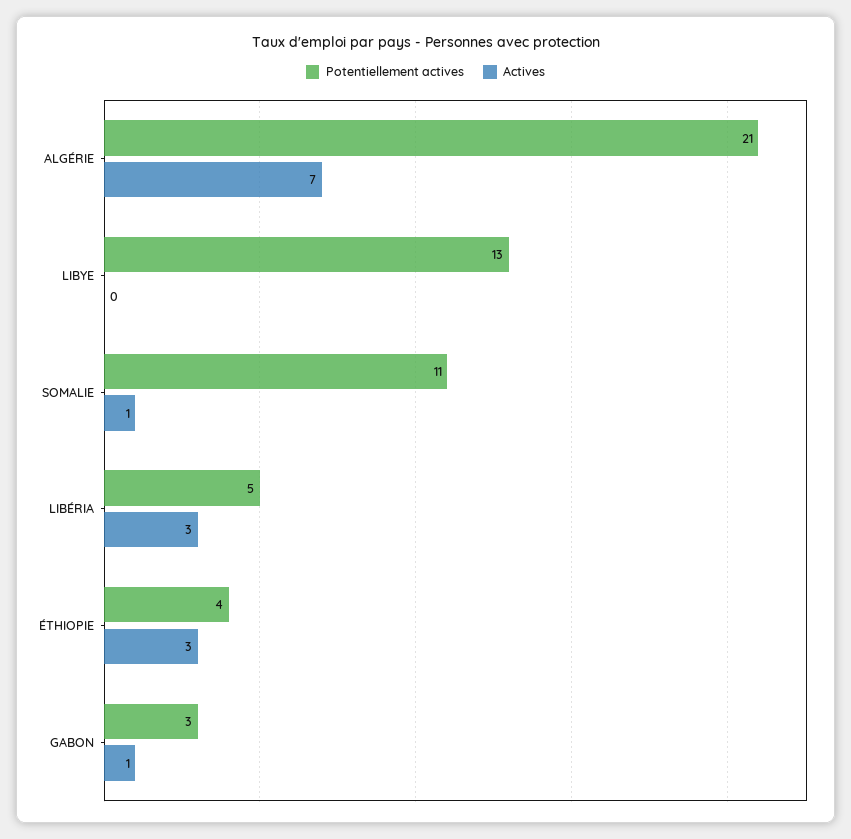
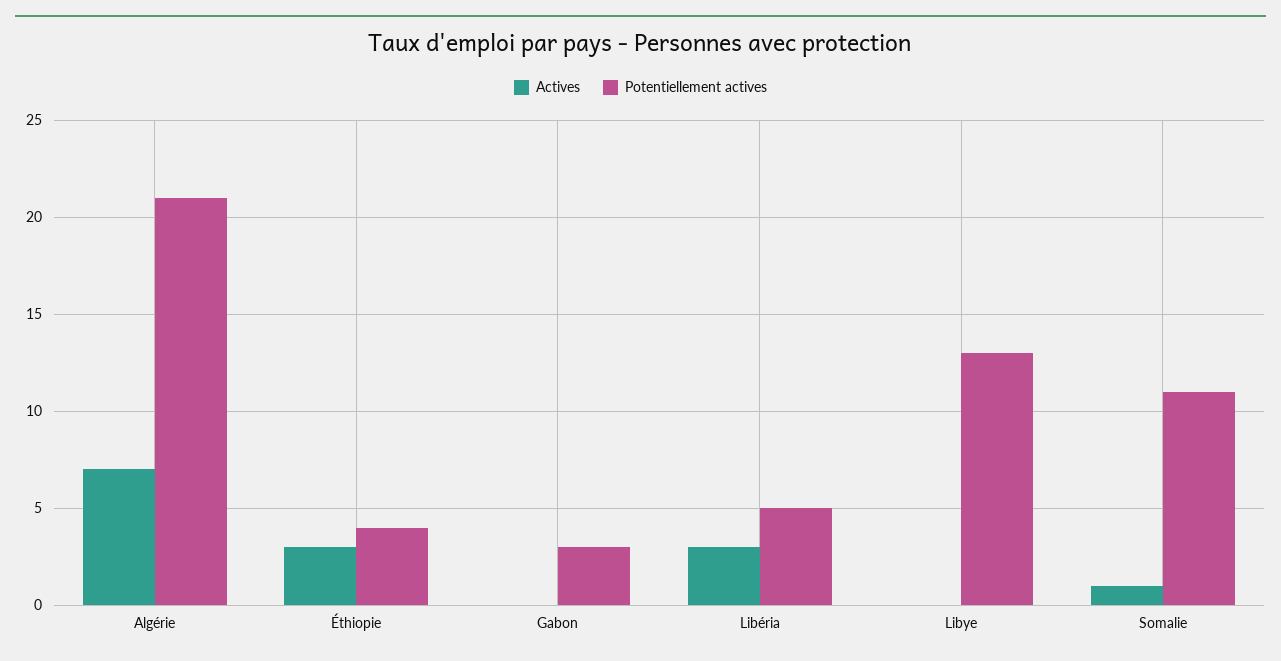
Actives, GABON: 1 -> 0

